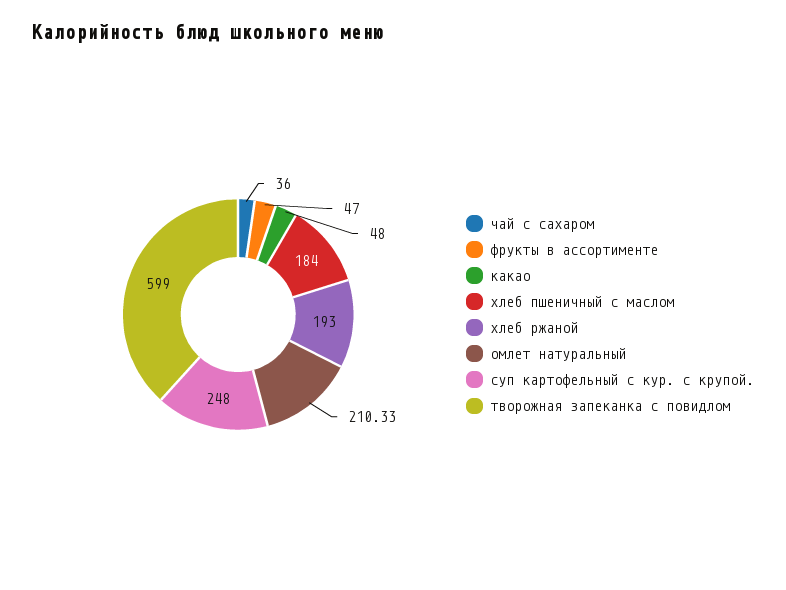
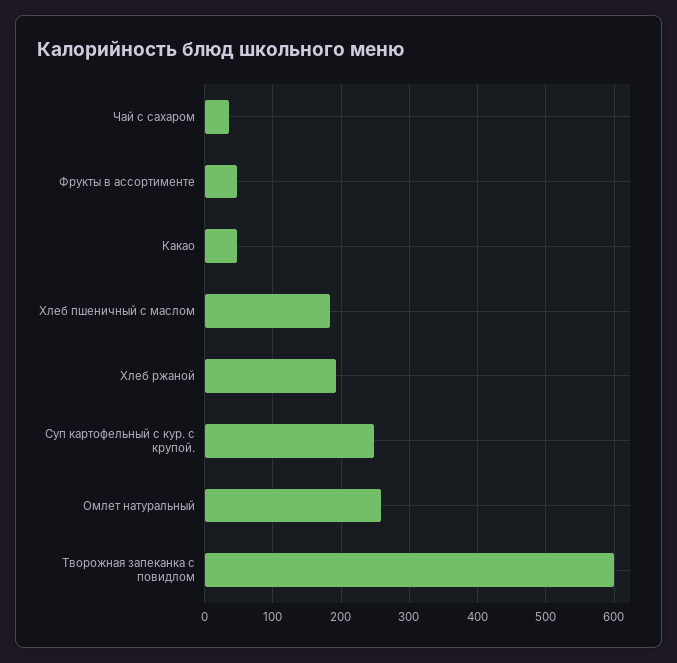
омлет натуральный: 210.33 -> 260

